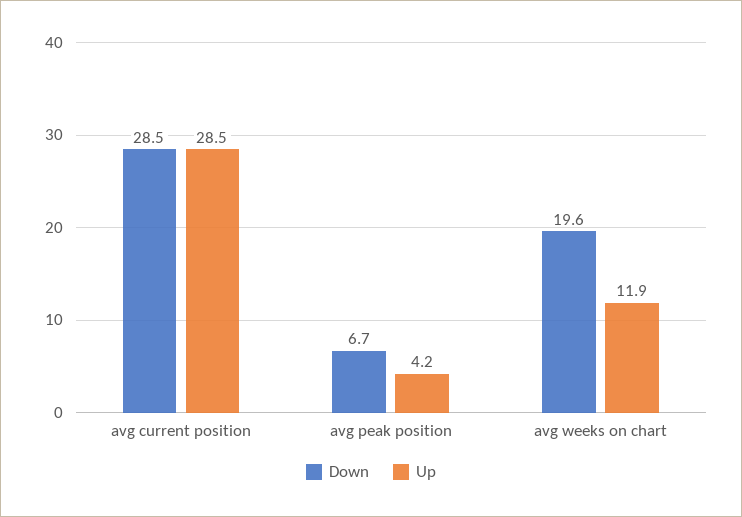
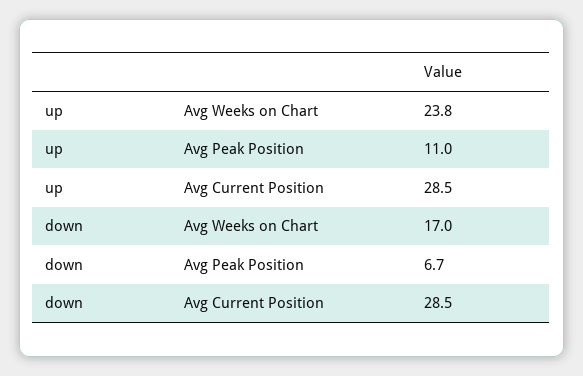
Up, avg peak position: 4.2 -> 11
Down, avg weeks on chart: 19.6 -> 17
Up, avg weeks on chart: 11.9 -> 23.8

